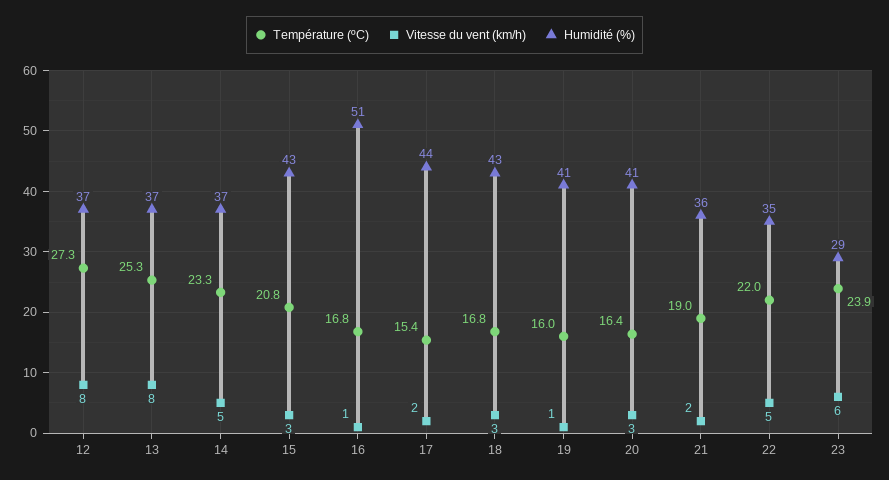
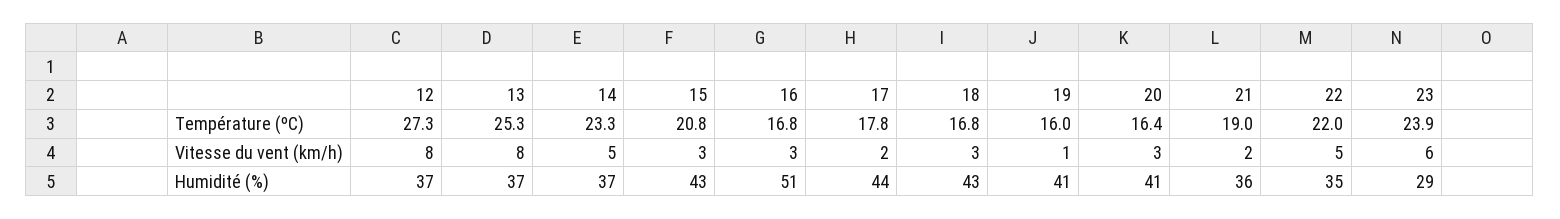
Vitesse du vent (km/h), 16: 1 -> 3
Température (ºC), 17: 15.4 -> 17.8

